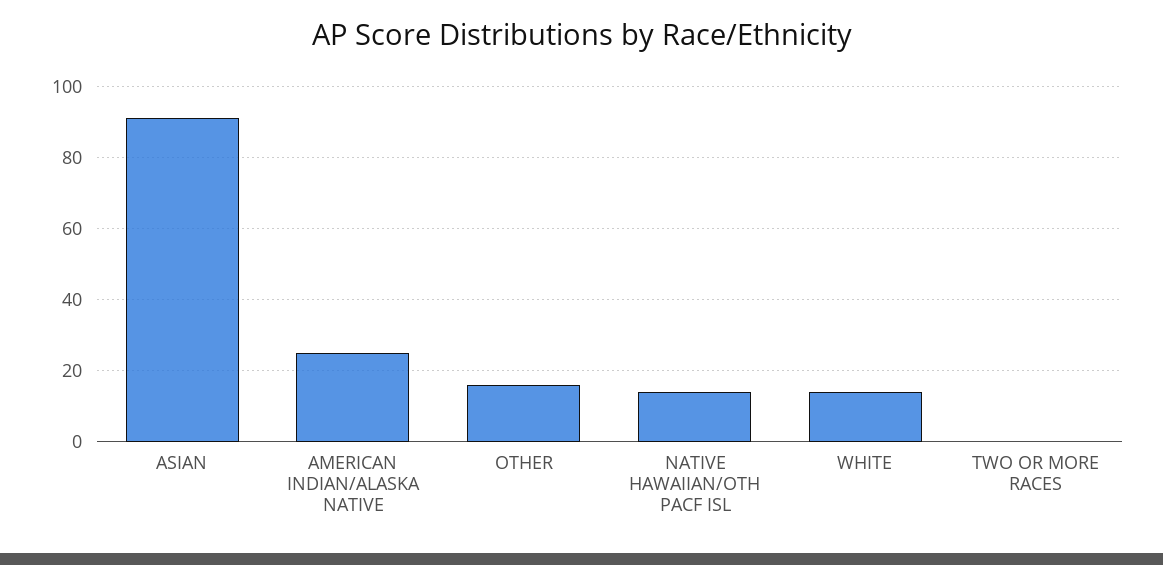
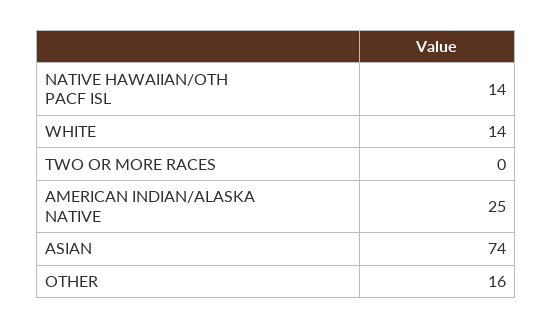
ASIAN: 90 -> 74

